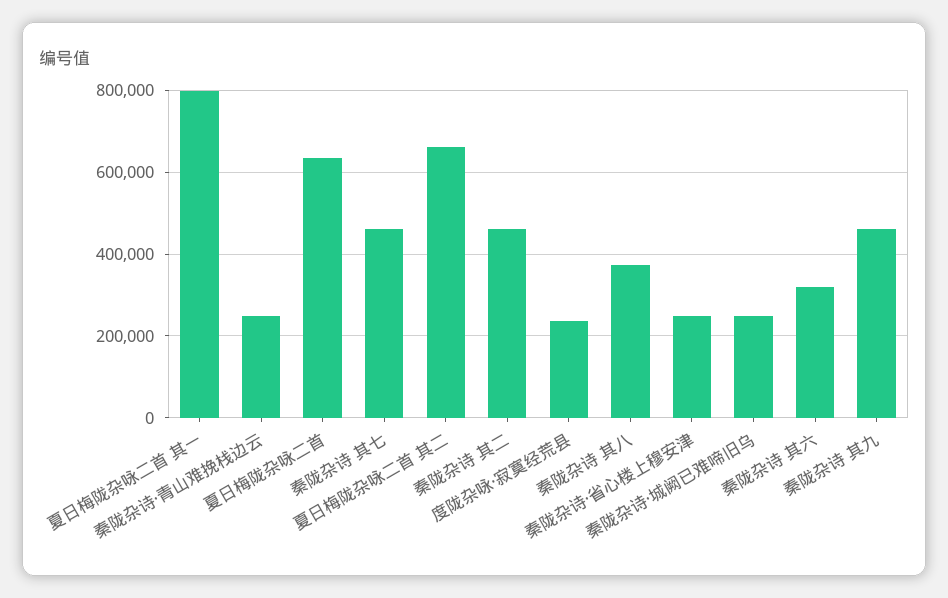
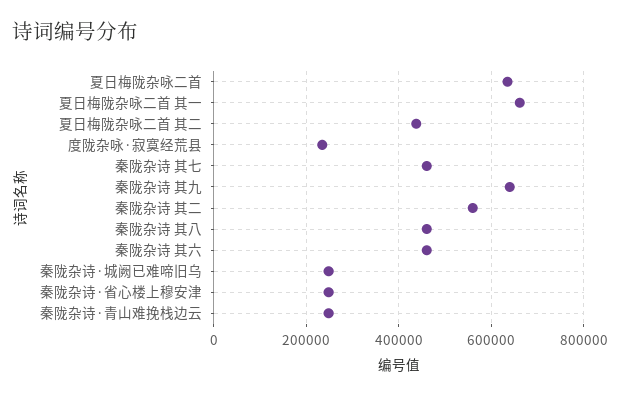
夏日梅陇杂咏二首 其一: 800000 -> 660000
夏日梅陇杂咏二首 其二: 660000 -> 440000
秦陇杂诗 其二: 460000 -> 560000
秦陇杂诗 其八: 380000 -> 460000
秦陇杂诗 其六: 320000 -> 460000
秦陇杂诗 其九: 460000 -> 640000

